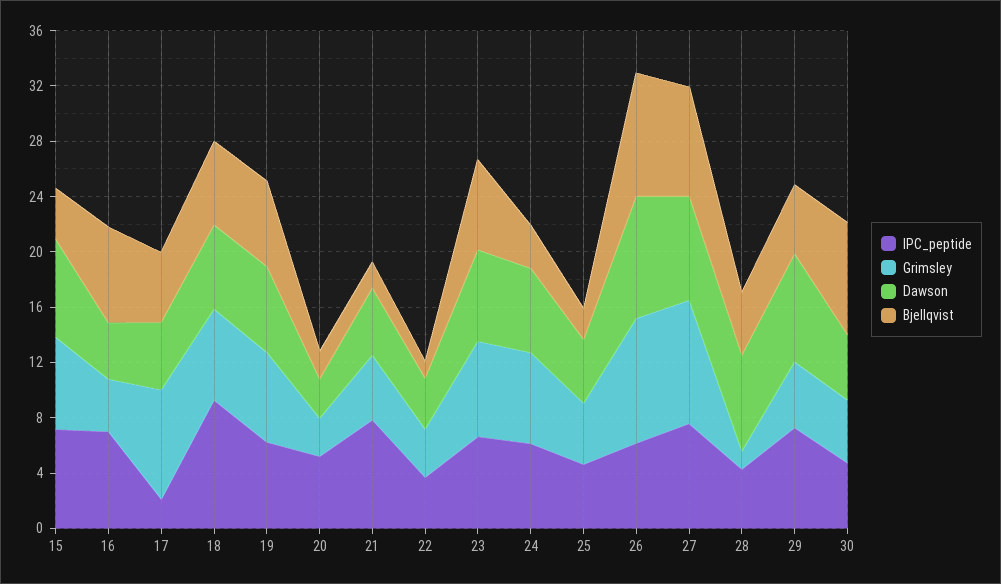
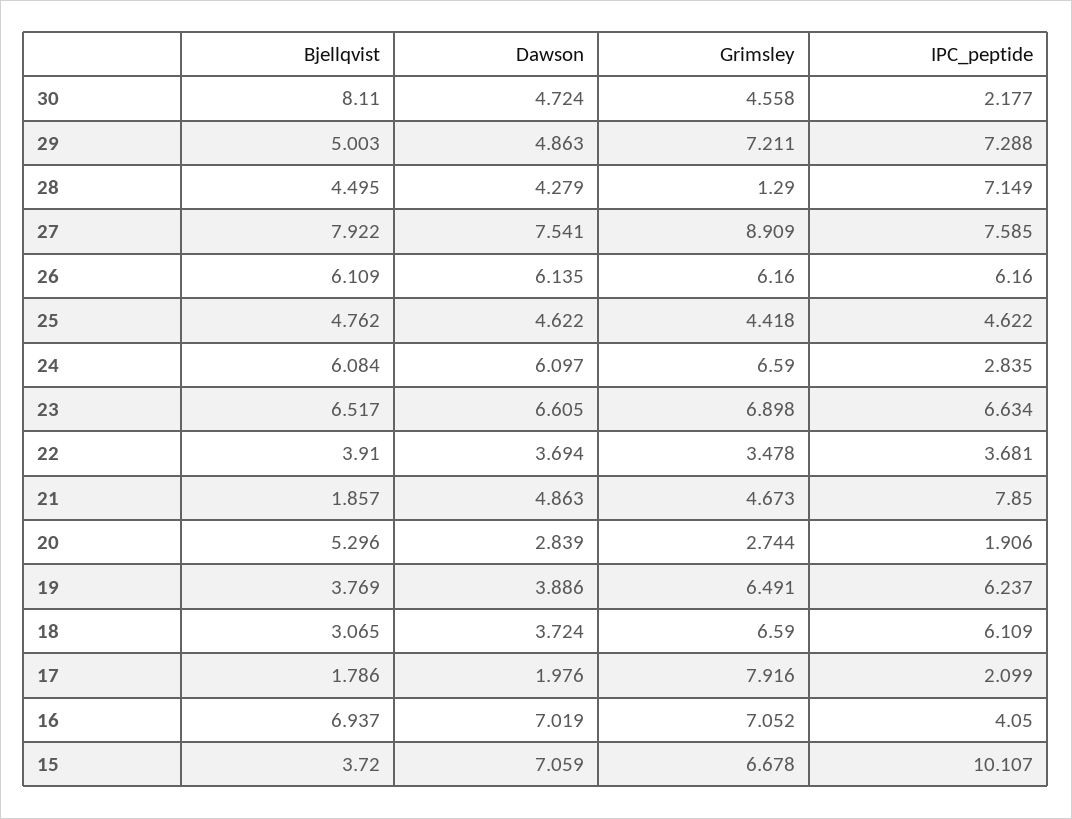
IPC_peptide, 15: 7 -> 10.107
IPC_peptide, 16: 7 -> 4.05
Grimsley, 16: 4 -> 7.052
Dawson, 16: 4 -> 7.019
Dawson, 17: 5 -> 1.976
Bjellqvist, 17: 5 -> 1.786
IPC_peptide, 18: 9 -> 6.109
Dawson, 18: 6 -> 3.724
Bjellqvist, 18: 6 -> 3.065
Dawson, 19: 6 -> 3.886
Bjellqvist, 19: 6 -> 3.769
IPC_peptide, 20: 5 -> 1.906
Bjellqvist, 20: 2 -> 5.296
Bjellqvist, 22: 1 -> 3.91
IPC_peptide, 24: 6 -> 2.835
Bjellqvist, 24: 3 -> 6.084
Bjellqvist, 25: 2 -> 4.762
Grimsley, 26: 9 -> 6.16
Dawson, 26: 9 -> 6.135
Bjellqvist, 26: 9 -> 6.109
IPC_peptide, 28: 4 -> 7.149
Dawson, 28: 7 -> 4.279
Grimsley, 29: 5 -> 7.211
Dawson, 29: 8 -> 4.863
IPC_peptide, 30: 5 -> 2.177

